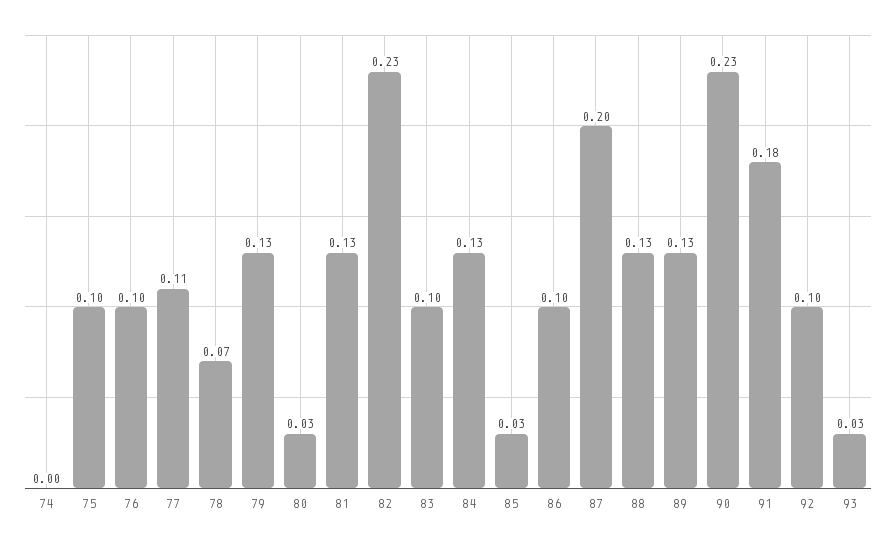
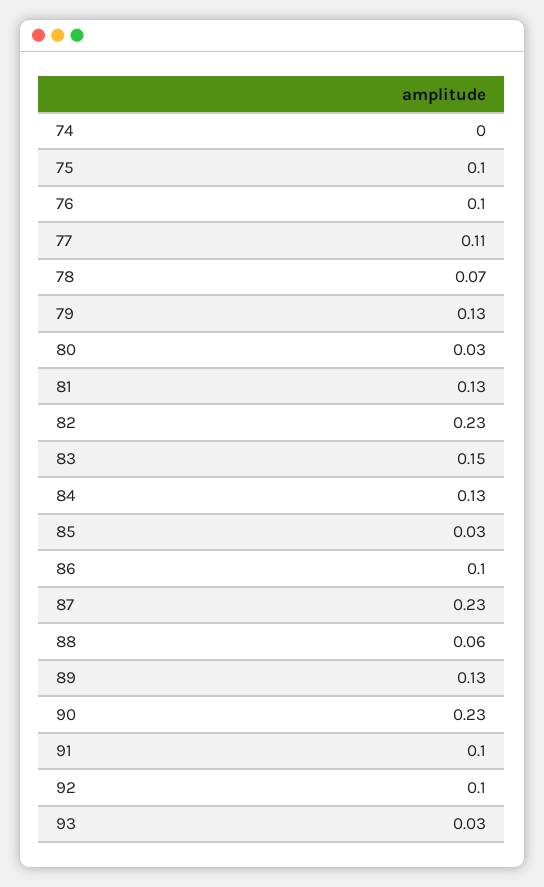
83: 0.1 -> 0.15
87: 0.2 -> 0.23
88: 0.13 -> 0.06
91: 0.18 -> 0.1

